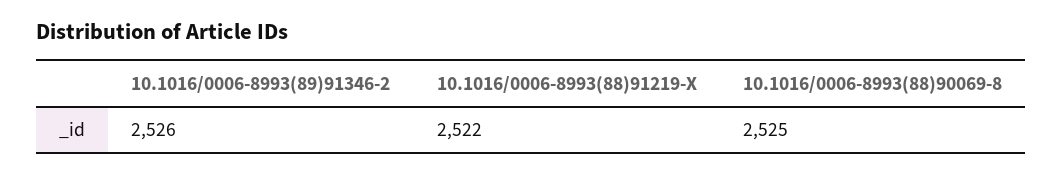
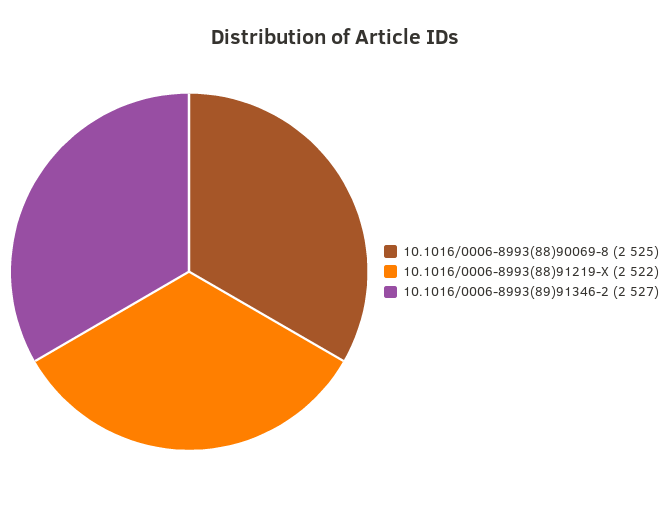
10.1016/0006-8993(89)91346-2: 2526 -> 2527

